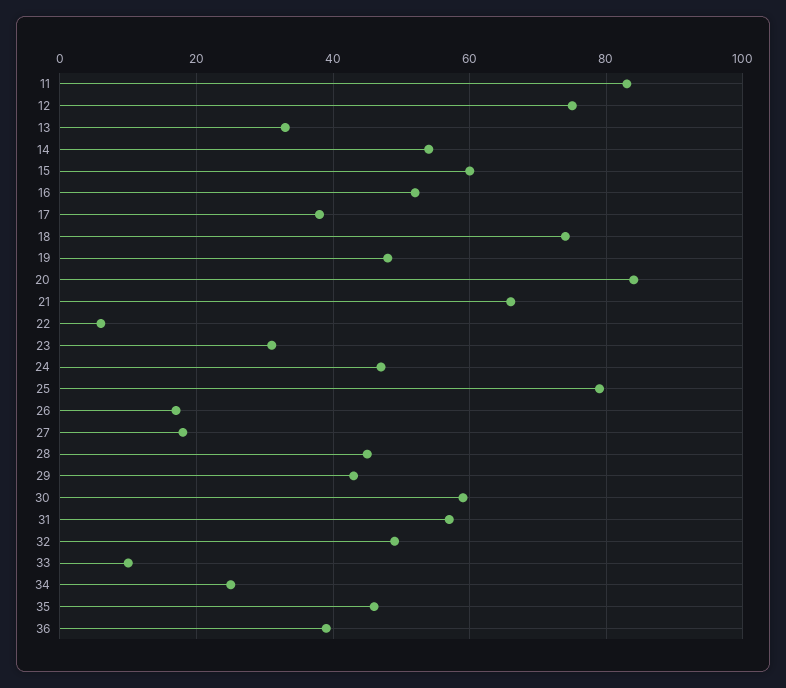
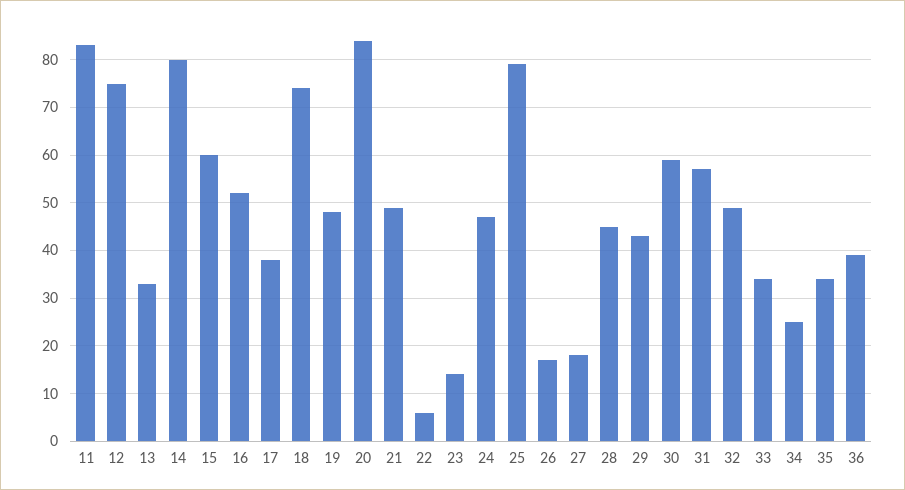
14: 55 -> 80
21: 65 -> 50
23: 30 -> 15
33: 10 -> 35
35: 45 -> 35

